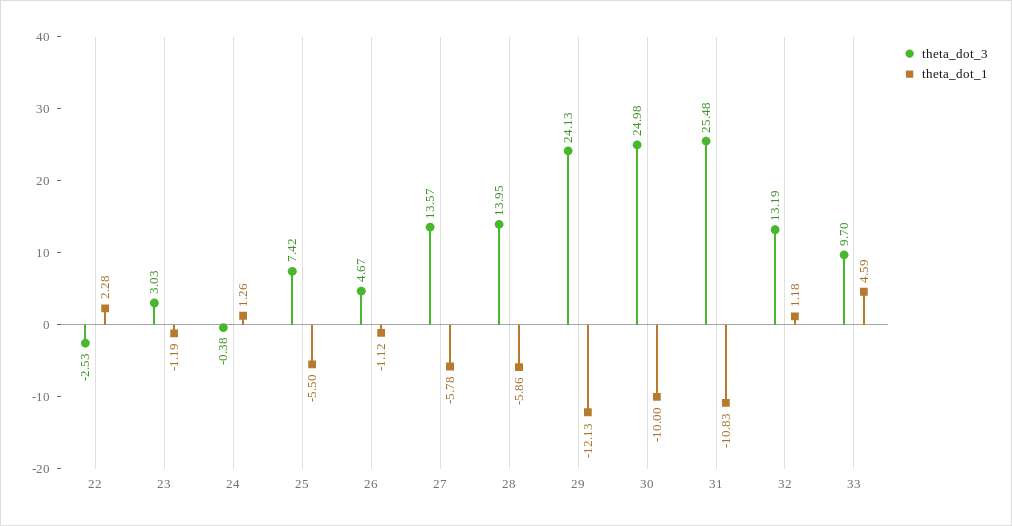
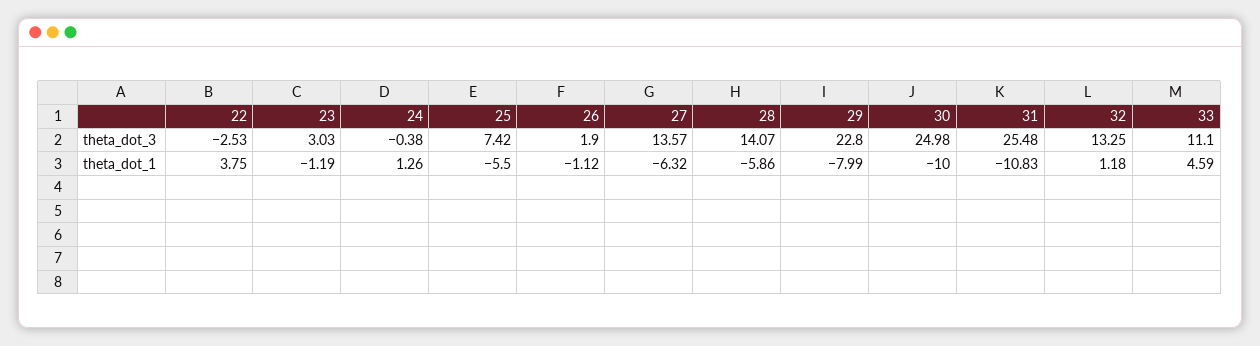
theta_dot_1, 22: 2.28 -> 3.75
theta_dot_3, 26: 4.67 -> 1.9
theta_dot_1, 27: -5.78 -> -6.32
theta_dot_3, 28: 13.95 -> 14.07
theta_dot_3, 29: 24.13 -> 22.8
theta_dot_1, 29: -12.13 -> -7.99
theta_dot_3, 32: 13.19 -> 13.25
theta_dot_3, 33: 9.7 -> 11.1

